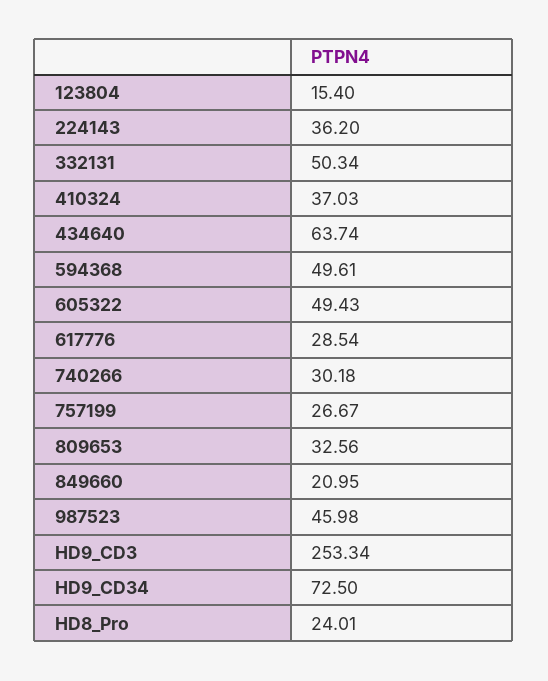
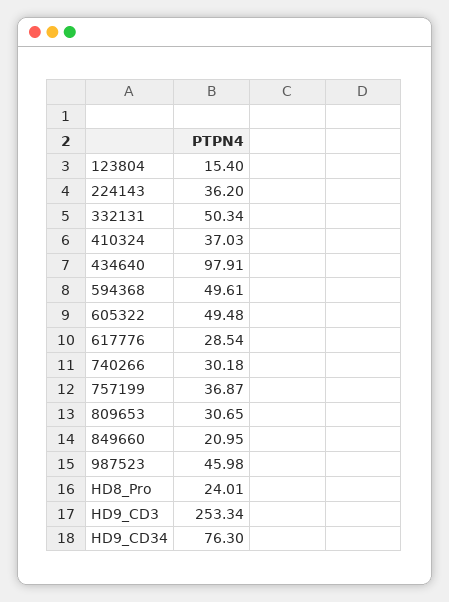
434640: 63.74 -> 97.91
605322: 49.43 -> 49.48
757199: 26.67 -> 36.87
809653: 32.56 -> 30.65
HD9_CD34: 72.5 -> 76.3

